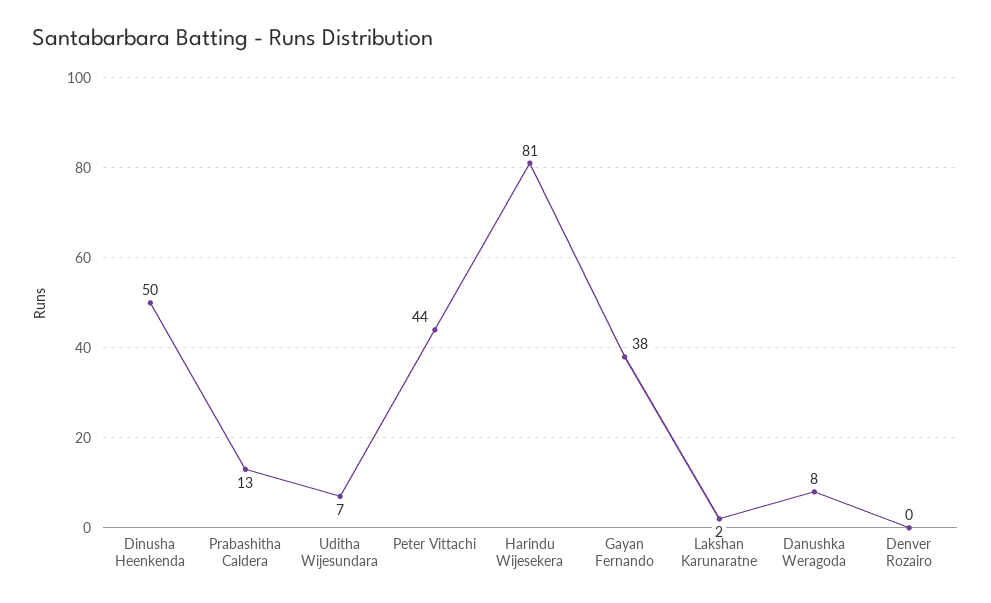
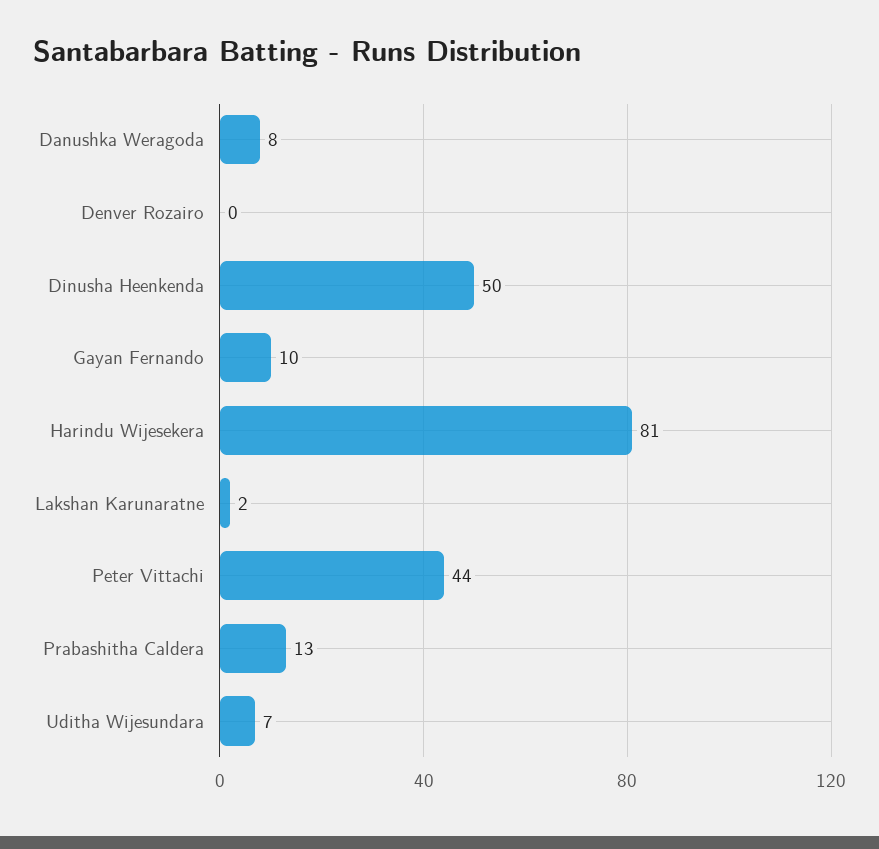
Gayan Fernando: 38 -> 10

